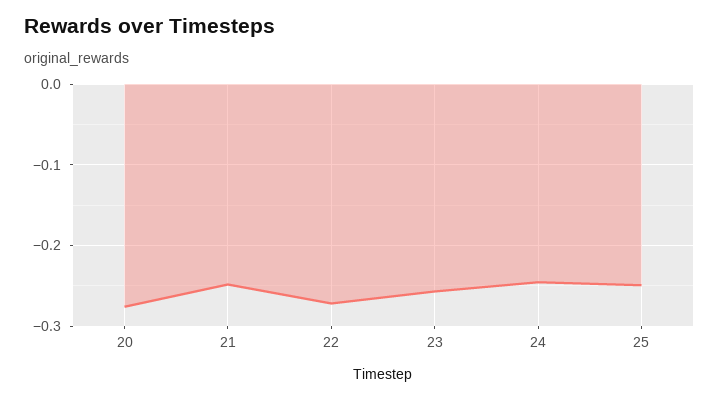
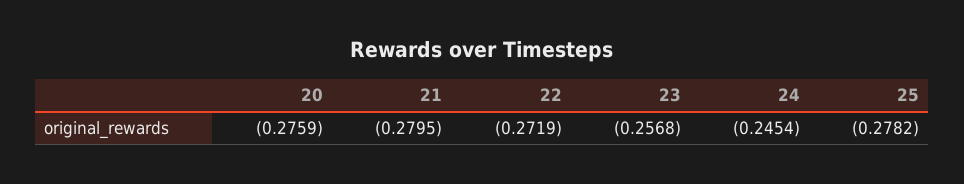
21: -0.25 -> -0.2795
25: -0.25 -> -0.2782

